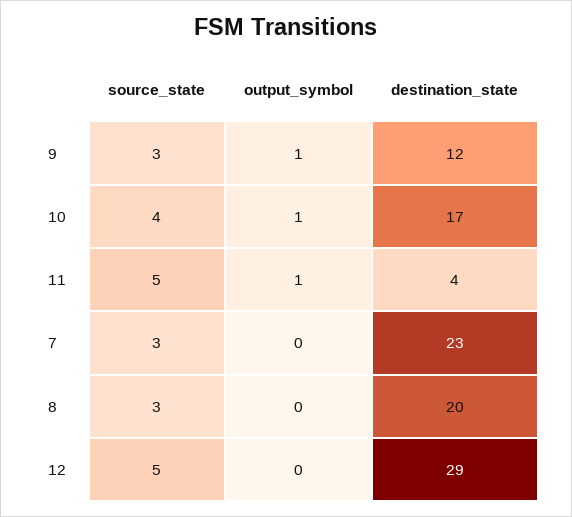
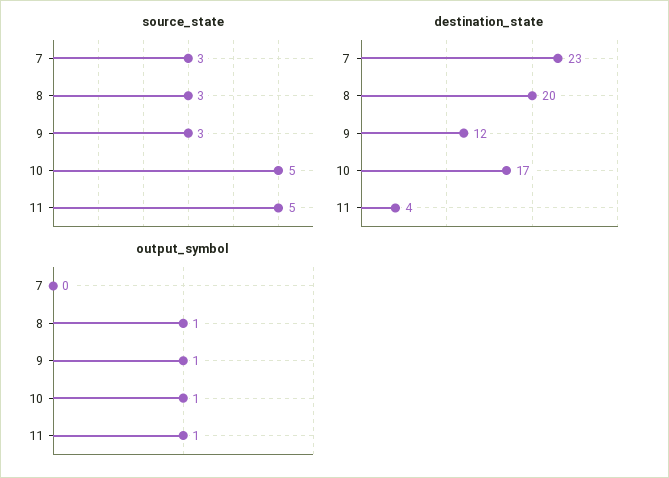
source_state, 10: 4 -> 5
output_symbol, 8: 0 -> 1
source_state, 12: 5 -> none
output_symbol, 12: 0 -> none
destination_state, 12: 29 -> none

